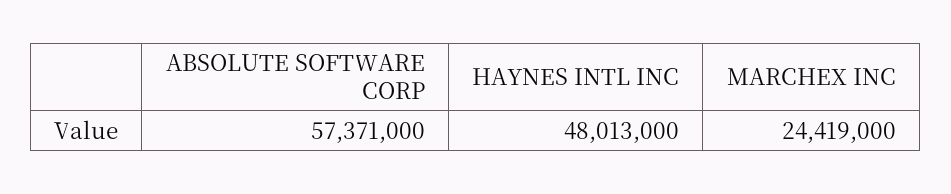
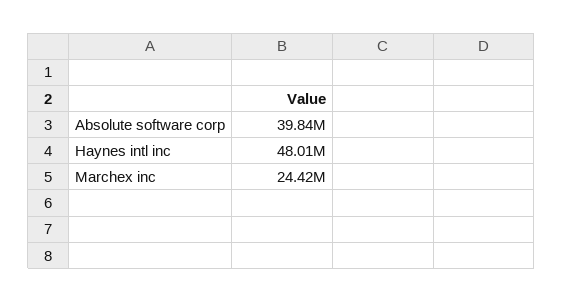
ABSOLUTE SOFTWARE CORP: 57371000 -> 39840000

